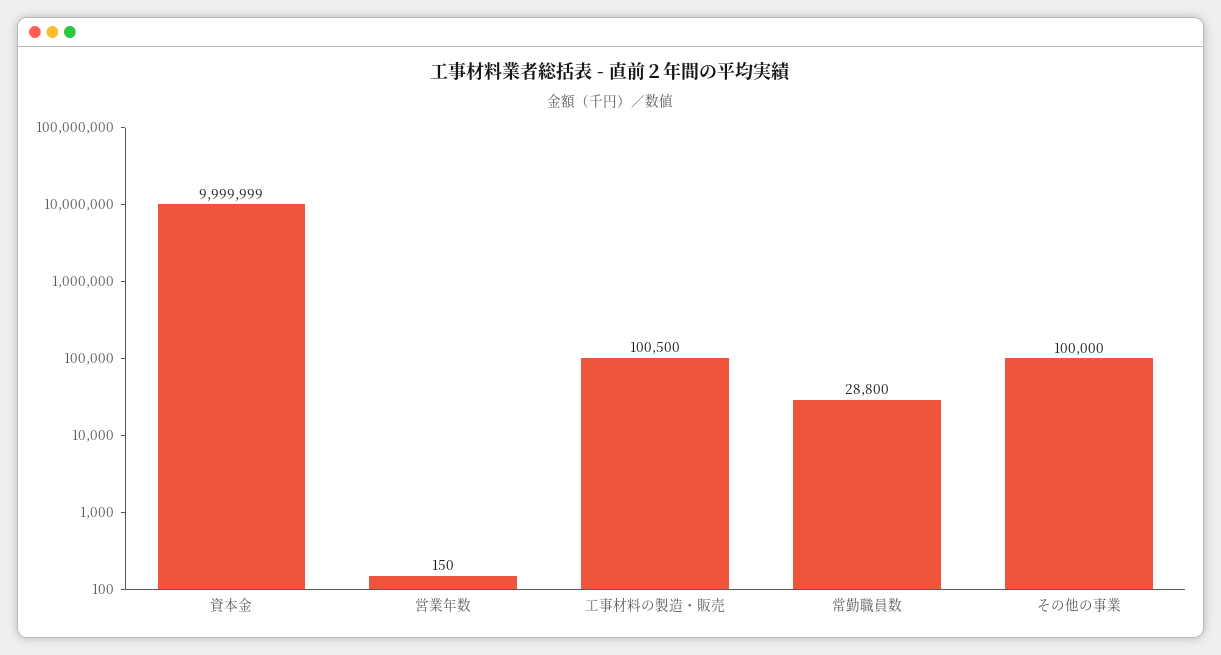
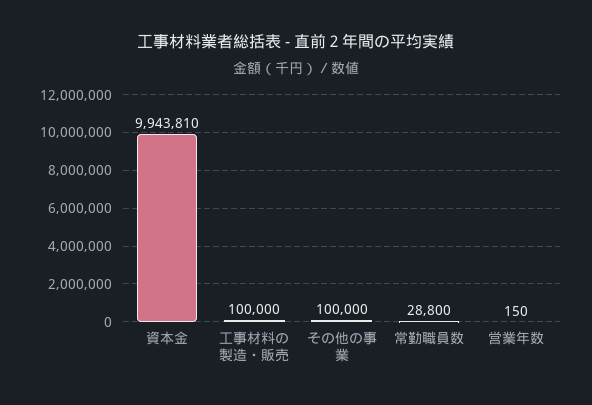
資本金: 9999999 -> 9943810
工事材料の製造・販売: 100500 -> 100000

